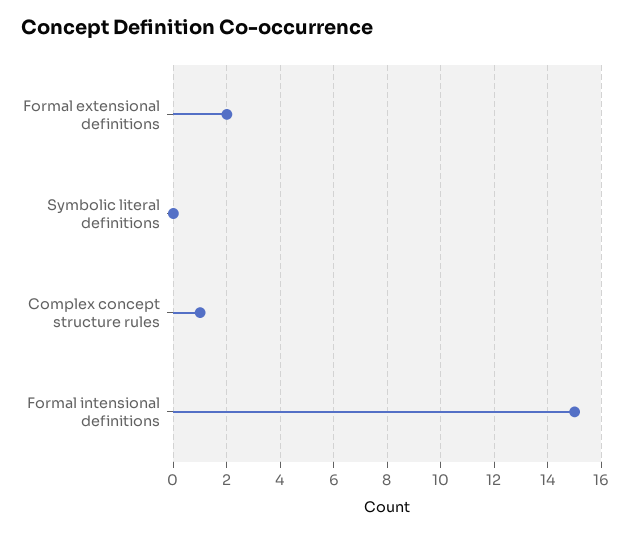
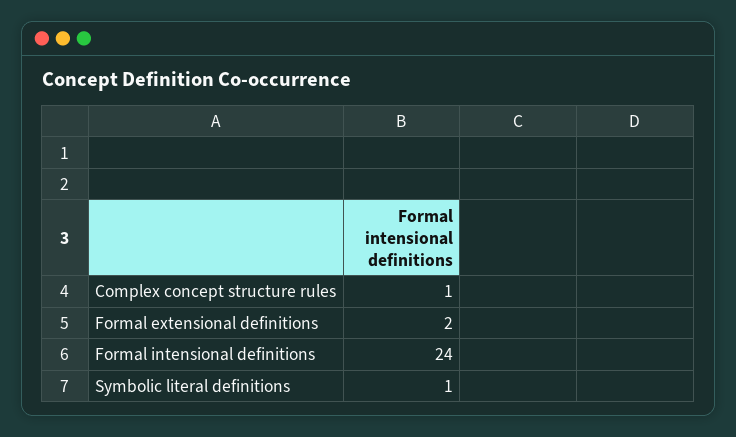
Symbolic literal definitions: 0 -> 1
Formal intensional definitions: 15 -> 24

